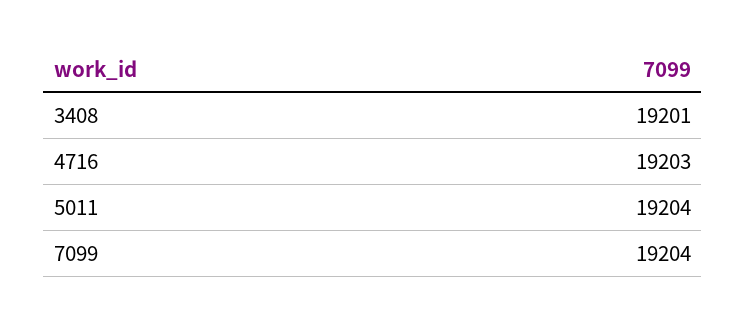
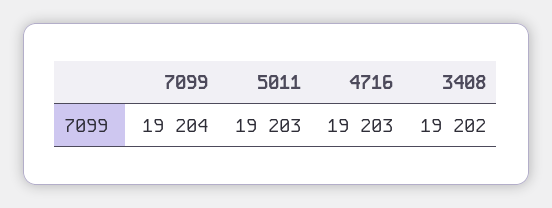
3408: 19201 -> 19202
5011: 19204 -> 19203

